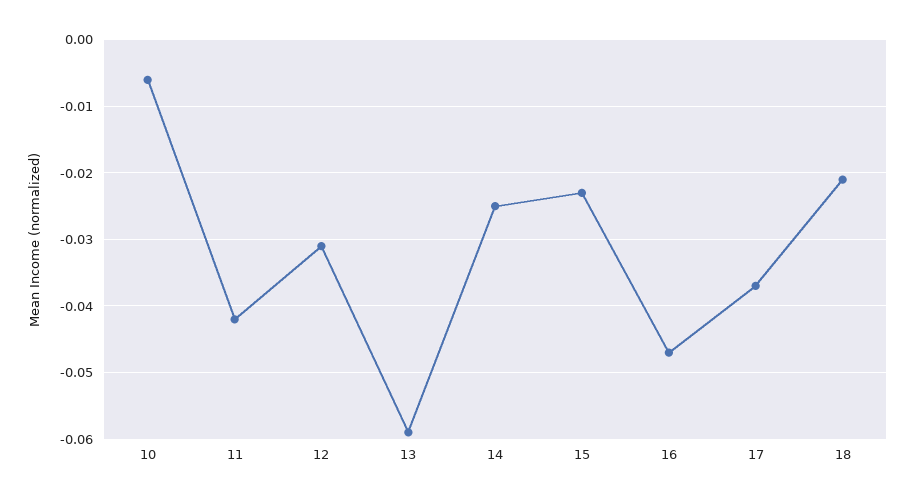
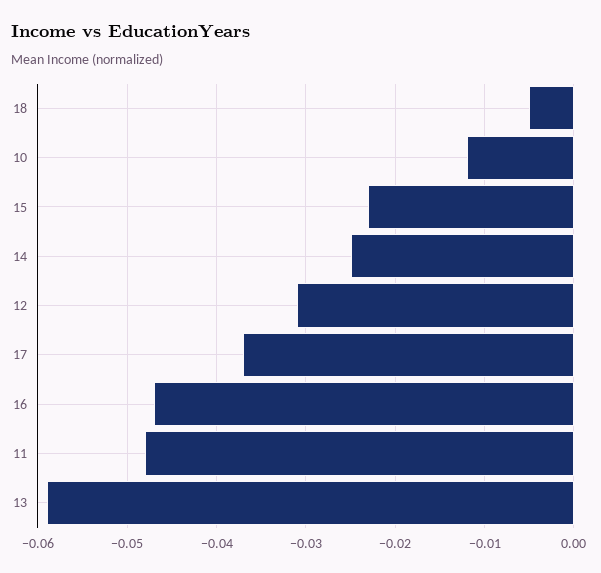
10: -0.006 -> -0.012
11: -0.042 -> -0.048
18: -0.021 -> -0.005

